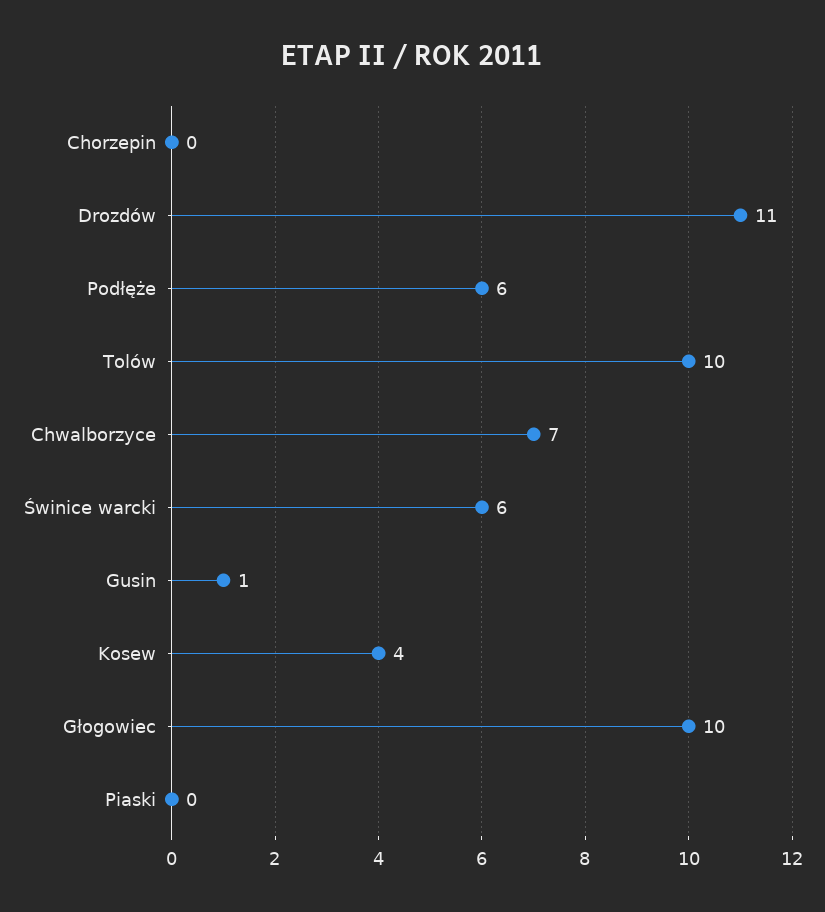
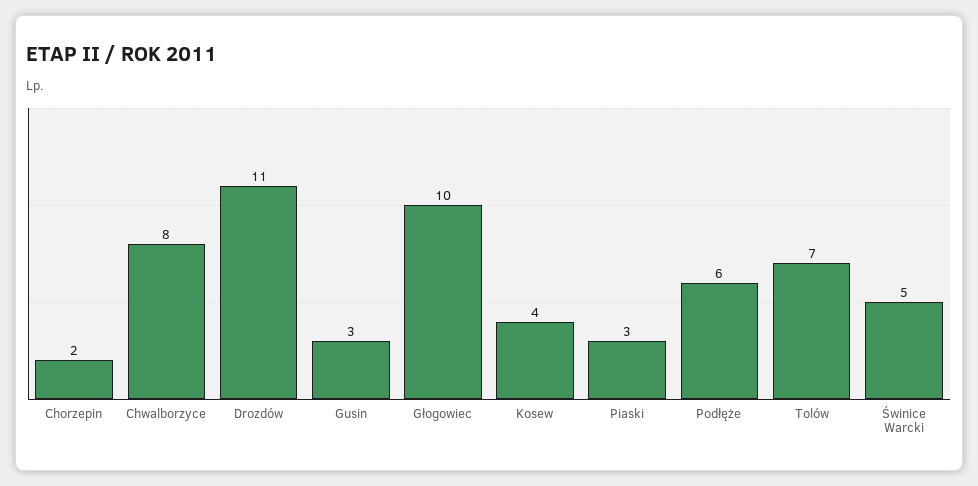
Chorzepin: 0 -> 2
Tolów: 10 -> 7
Chwalborzyce: 7 -> 8
Świnice warcki: 6 -> 5
Gusin: 1 -> 3
Piaski: 0 -> 3

